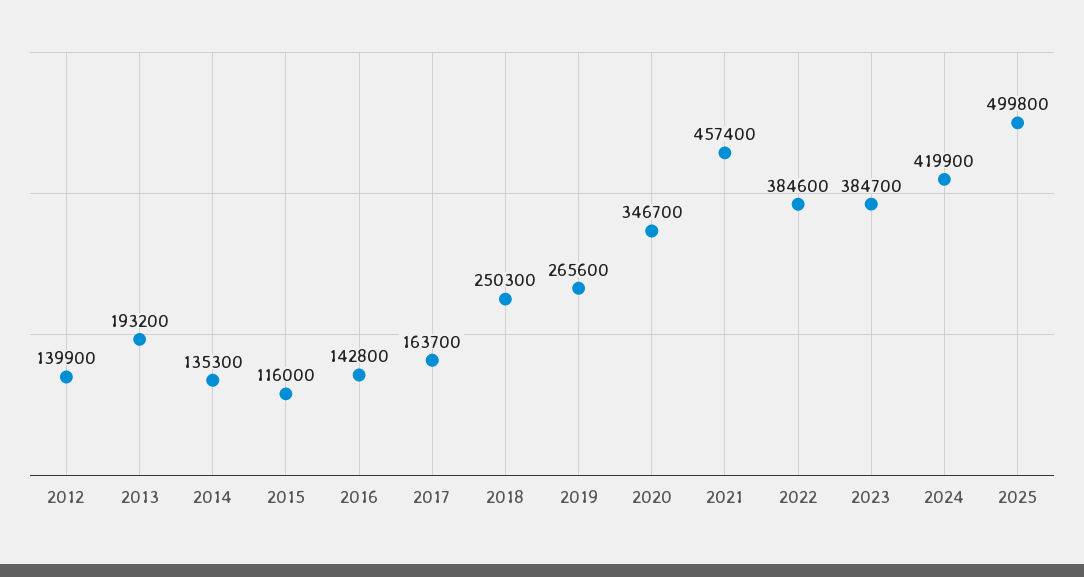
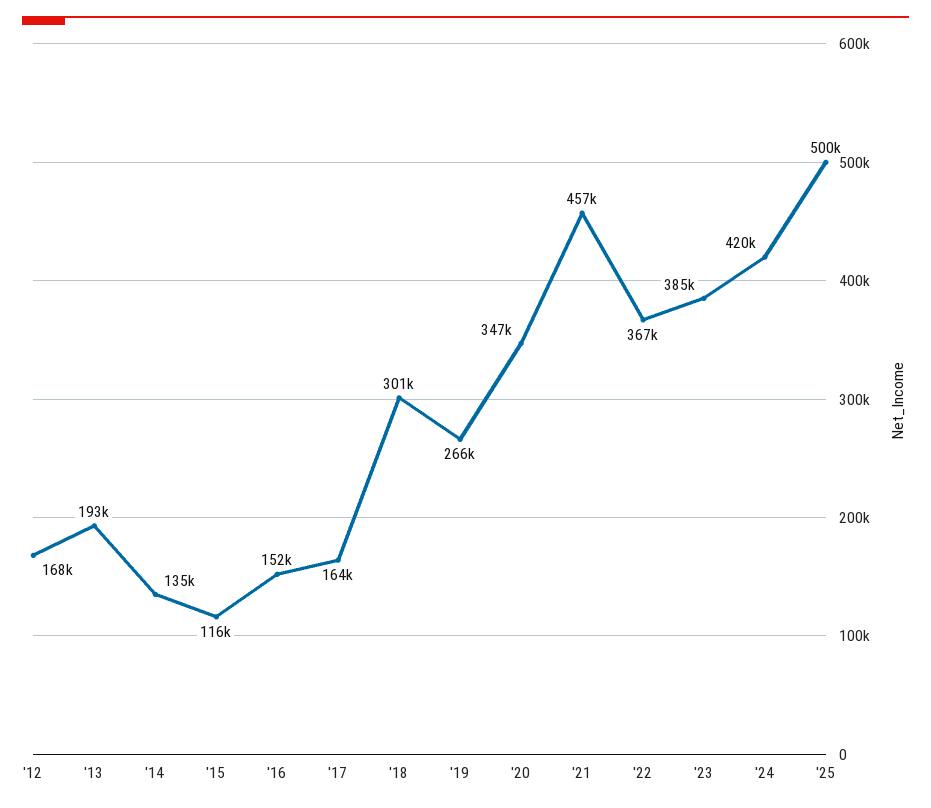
2012: 139900 -> 168000
2016: 142800 -> 152000
2018: 250300 -> 301000
2022: 384600 -> 367000

